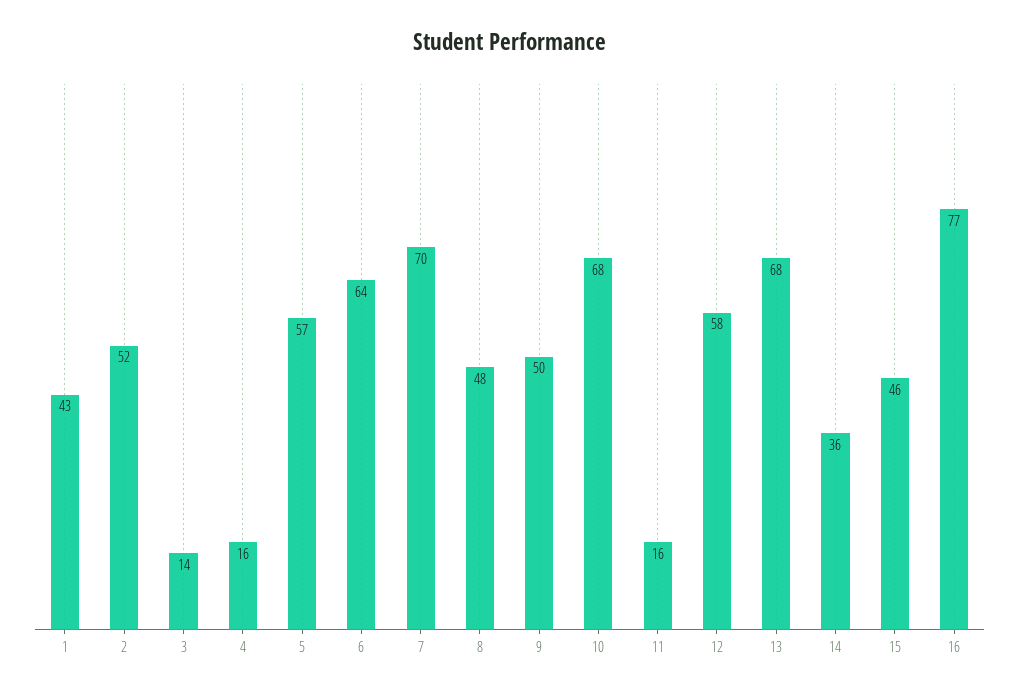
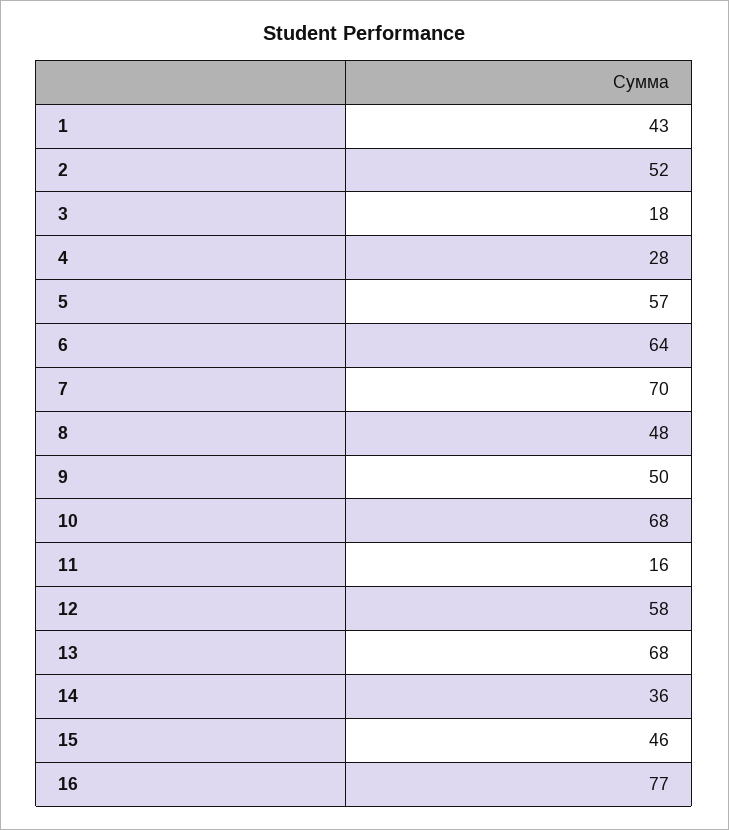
3: 14 -> 18
4: 16 -> 28

